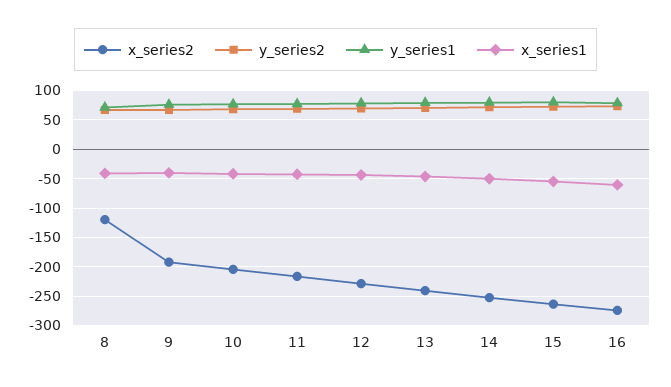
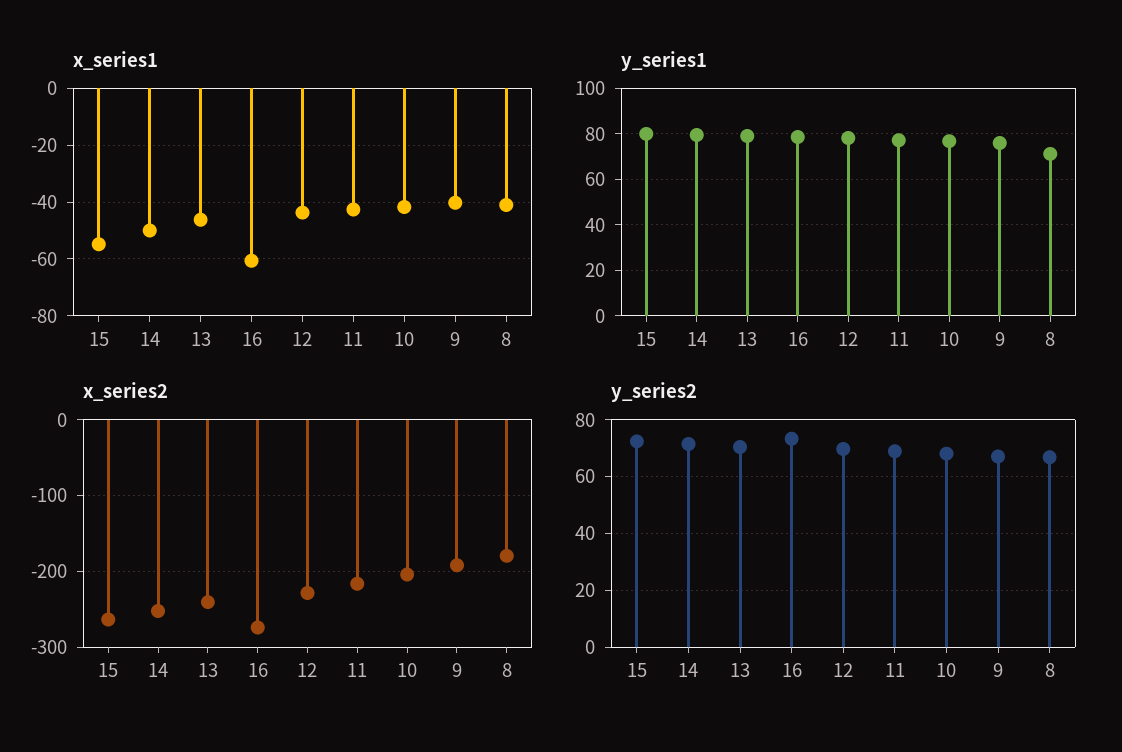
x_series2, 8: -125 -> -180

